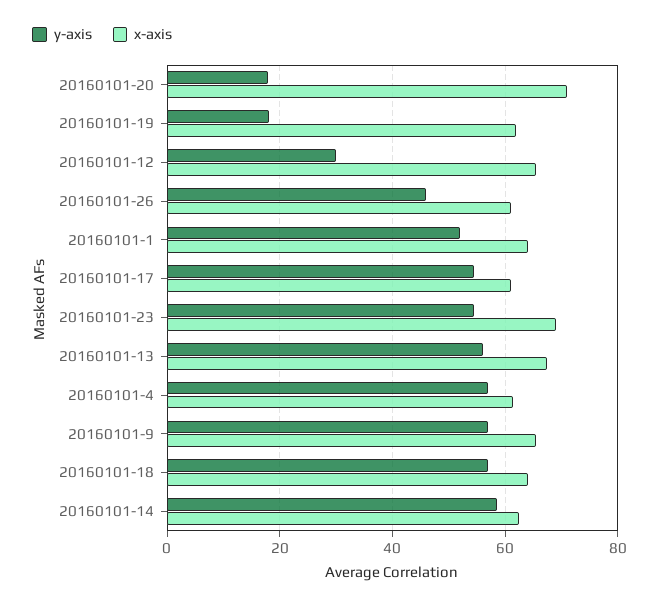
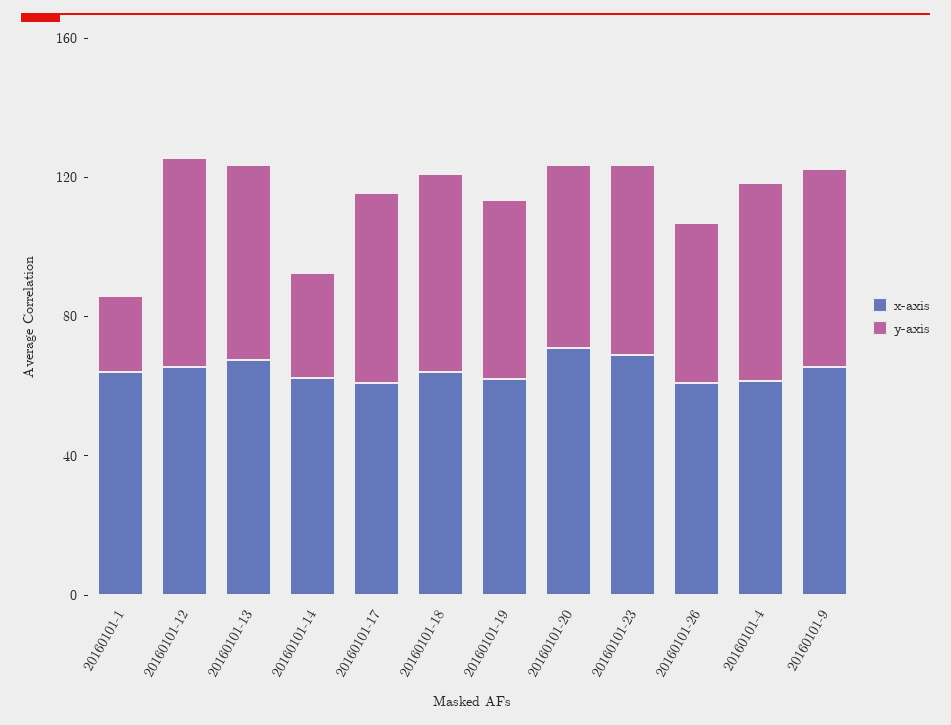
y-axis, 20160101-20: 18 -> 50
y-axis, 20160101-19: 18 -> 50
y-axis, 20160101-12: 30 -> 60
y-axis, 20160101-1: 52 -> 20
y-axis, 20160101-14: 58 -> 30

